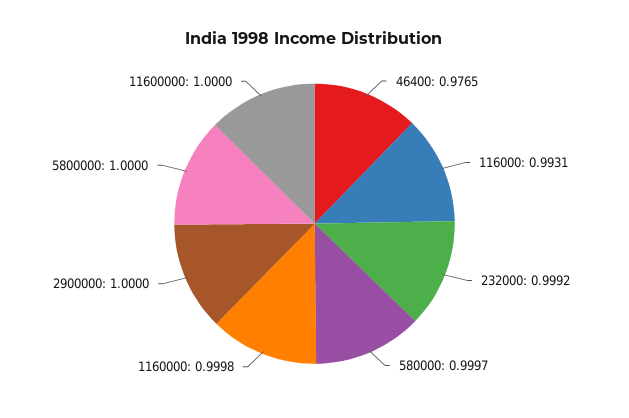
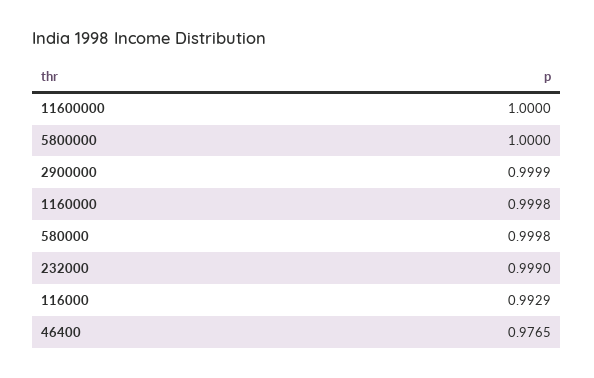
116000: 0.9931 -> 0.9929
232000: 0.9992 -> 0.999
580000: 0.9997 -> 0.9998
2900000: 1 -> 0.9999

